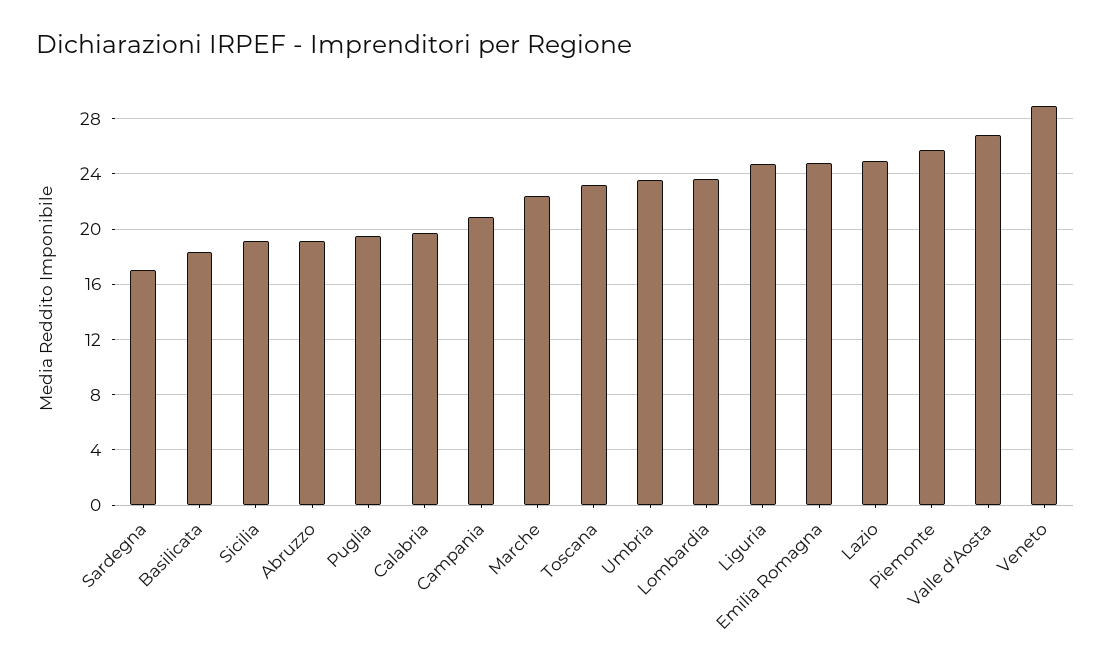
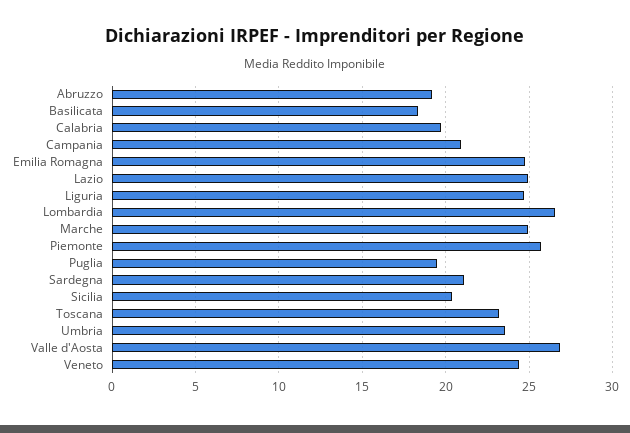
Sardegna: 17 -> 21
Sicilia: 19 -> 20.5
Marche: 22.5 -> 25
Lombardia: 23.5 -> 26.5
Veneto: 29 -> 24.5

